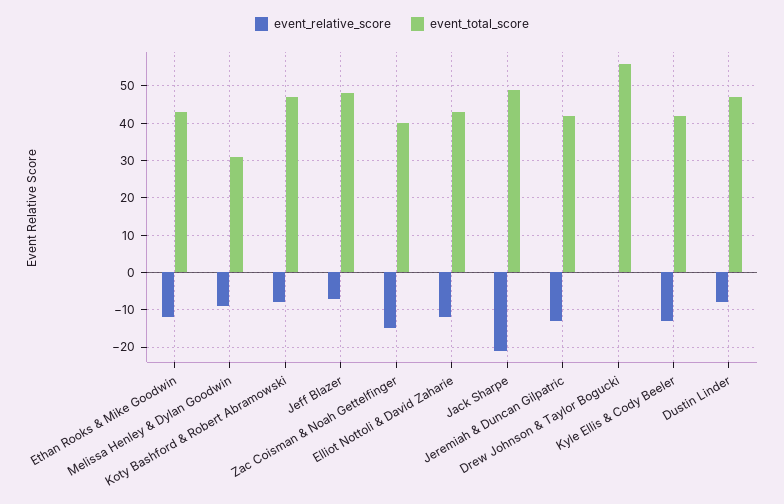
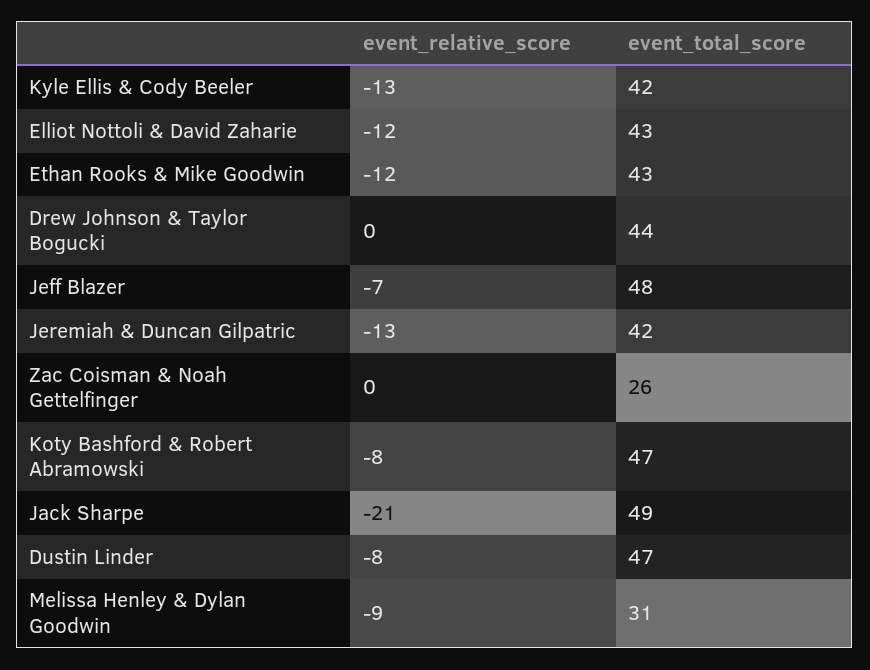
event_relative_score, Zac Coisman & Noah Gettelfinger: -15 -> 0
event_total_score, Zac Coisman & Noah Gettelfinger: 40 -> 26
event_total_score, Drew Johnson & Taylor Bogucki: 55 -> 44

